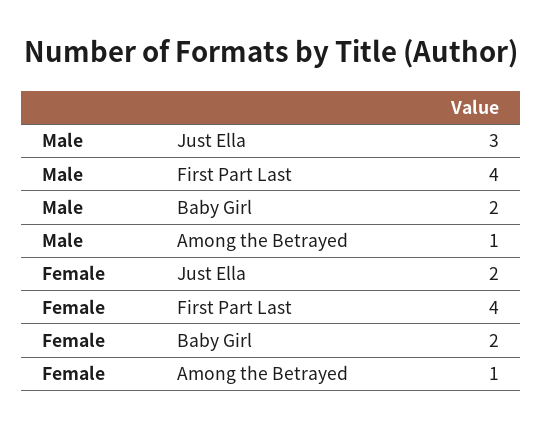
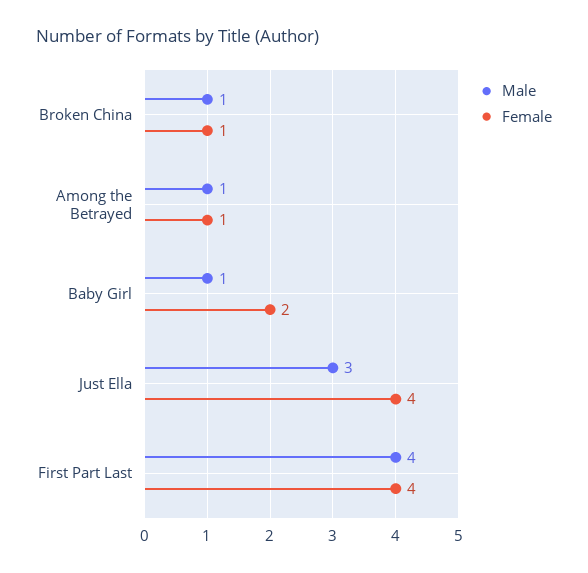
Male, Baby Girl: 2 -> 1
Female, Just Ella: 2 -> 4
Male, Broken China: none -> 1
Female, Broken China: none -> 1

